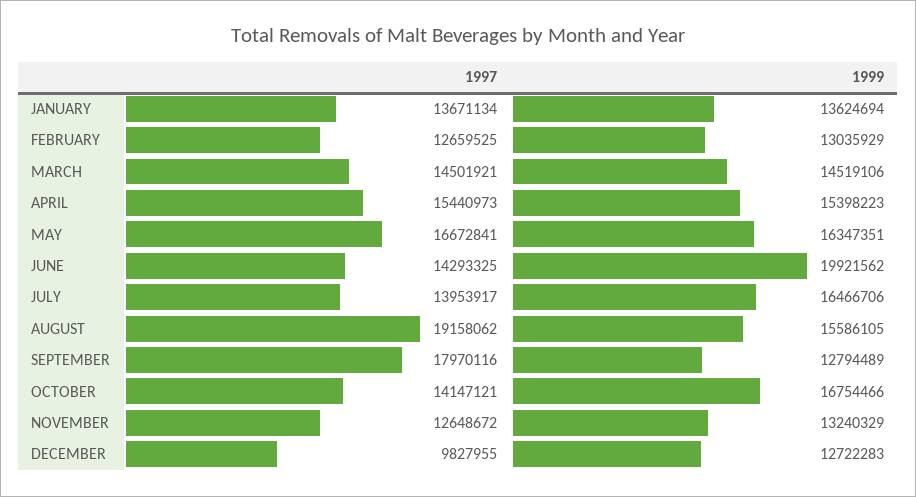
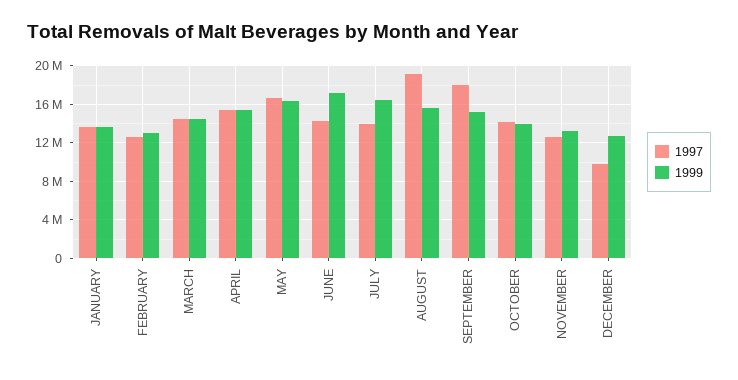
1999, JUNE: 19921562 -> 17000000
1999, SEPTEMBER: 12794489 -> 15000000
1999, OCTOBER: 16754466 -> 14000000

